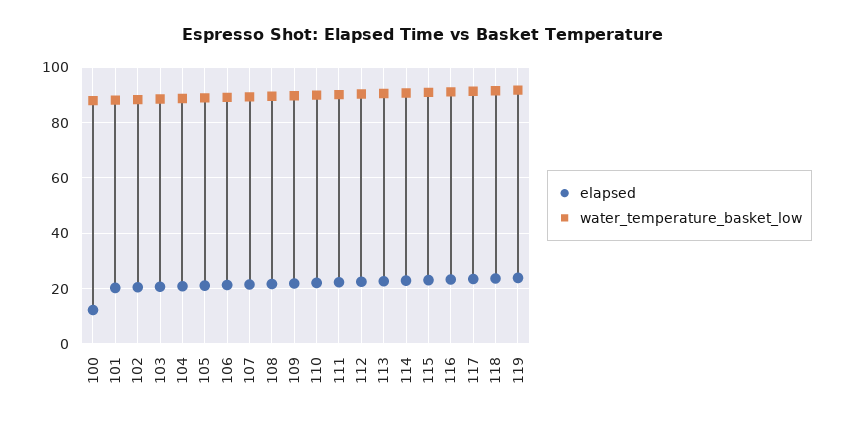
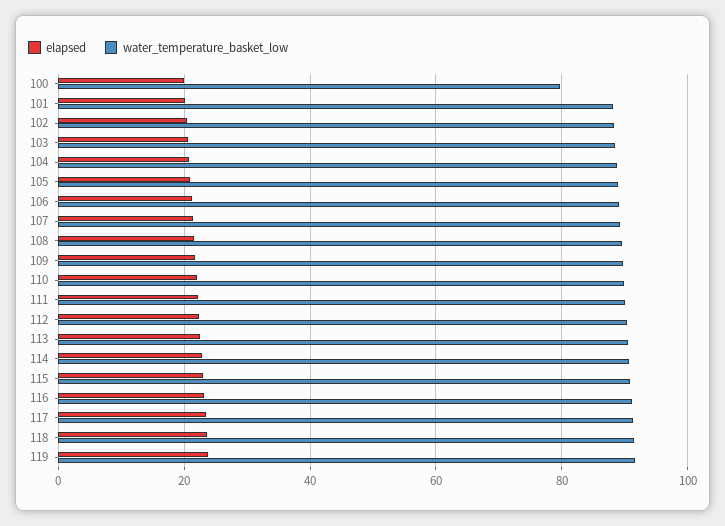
elapsed, 100: 12.5 -> 20
water_temperature_basket_low, 100: 87.5 -> 80

